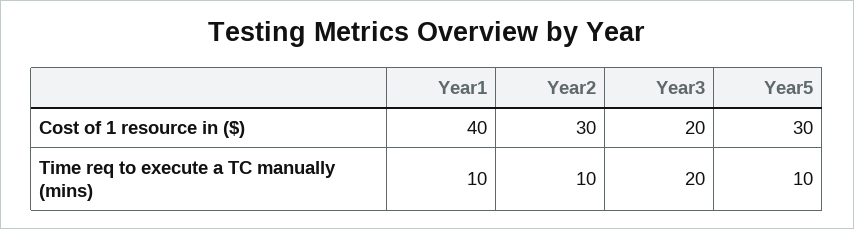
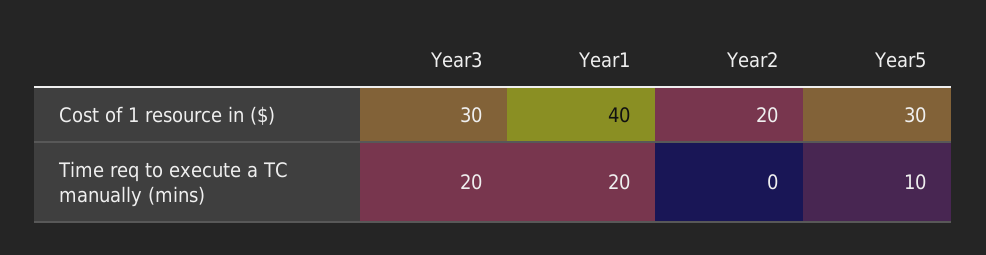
Year2, Cost of 1 resource in ($): 30 -> 20
Year3, Cost of 1 resource in ($): 20 -> 30
Year1, Time req to execute a TC manually (mins): 10 -> 20
Year2, Time req to execute a TC manually (mins): 10 -> 0

